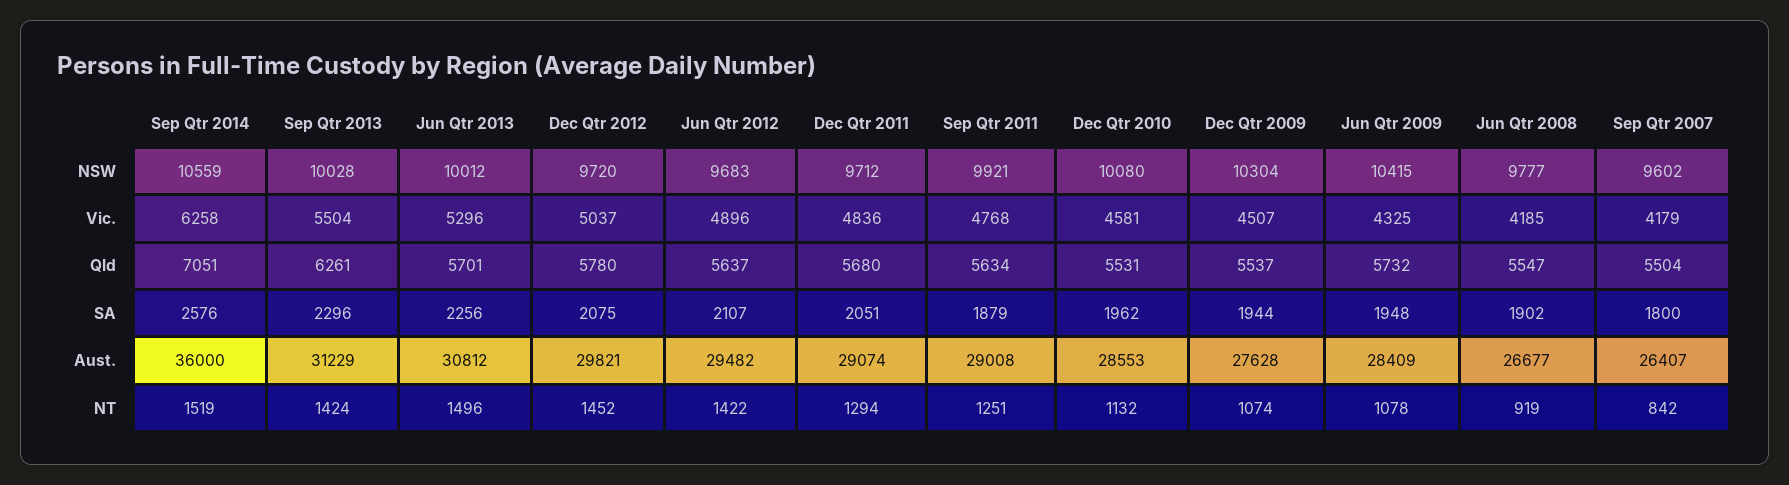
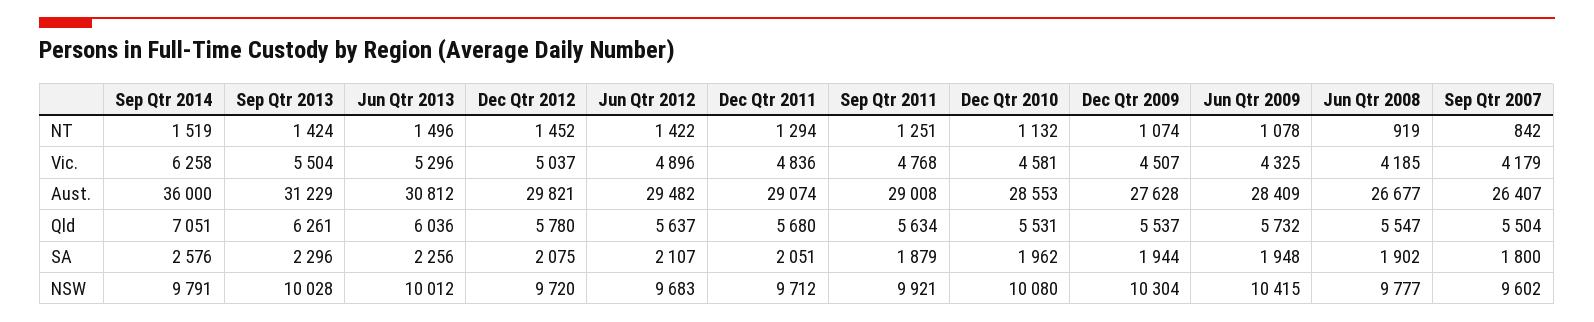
Sep Qtr 2014, NSW: 10559 -> 9791
Jun Qtr 2013, Qld: 5701 -> 6036

